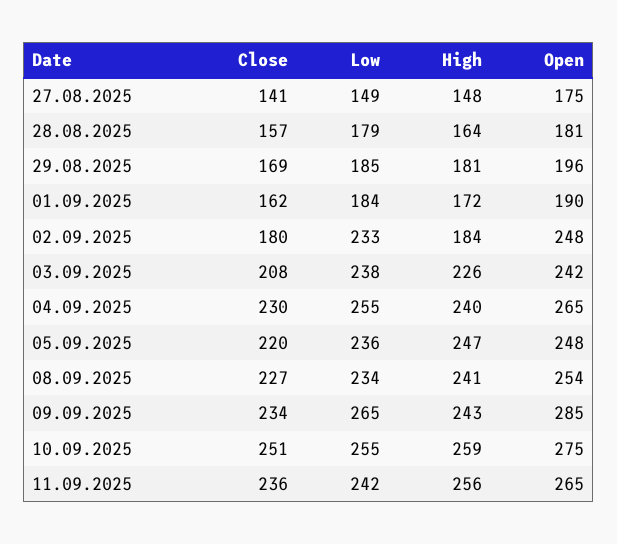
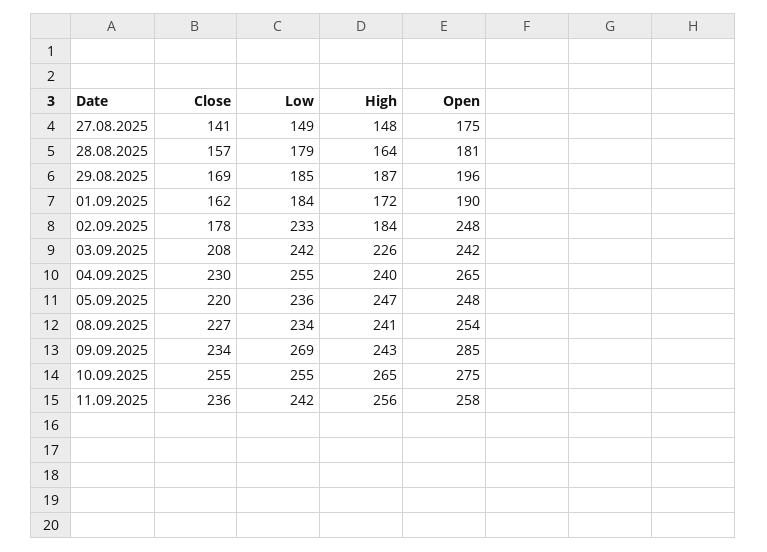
High, 29.08.2025: 181 -> 187
Close, 02.09.2025: 180 -> 178
Low, 03.09.2025: 238 -> 242
Low, 09.09.2025: 265 -> 269
Close, 10.09.2025: 251 -> 255
High, 10.09.2025: 259 -> 265
Open, 11.09.2025: 265 -> 258

